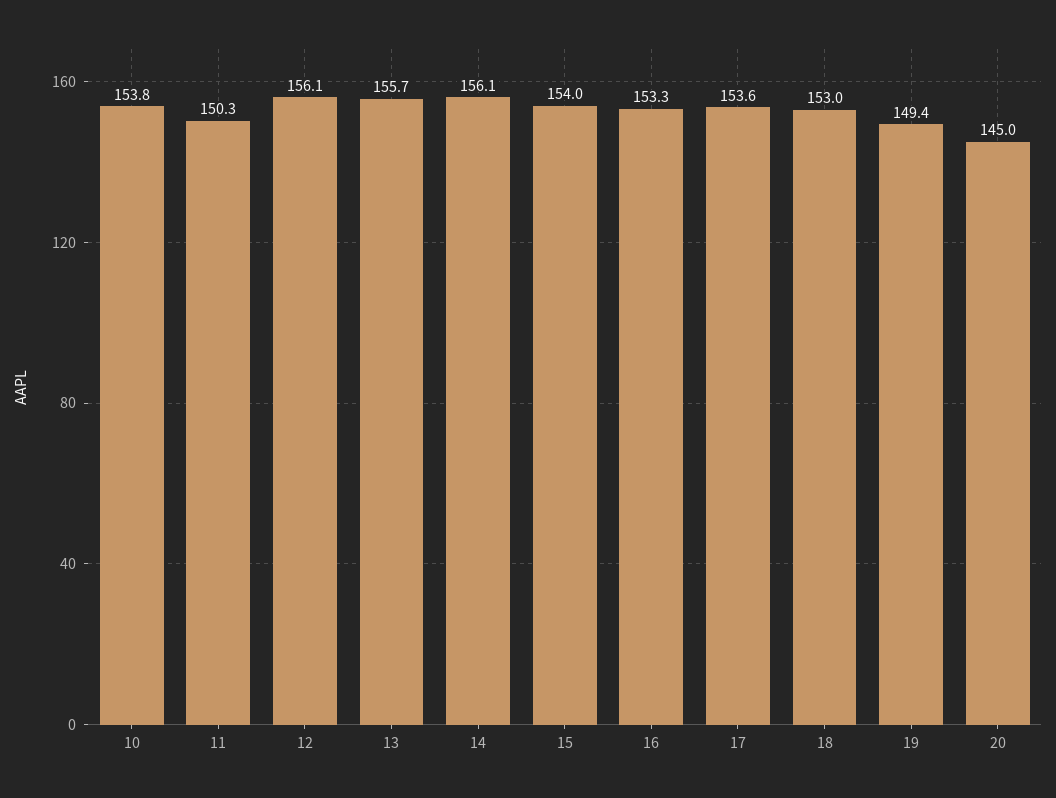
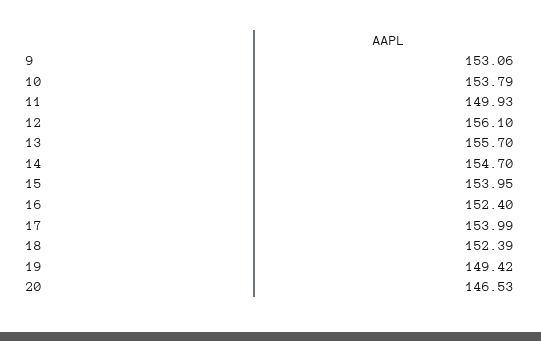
11: 150.3 -> 149.93
14: 156.1 -> 154.7
16: 153.3 -> 152.4
17: 153.6 -> 153.99
18: 153 -> 152.39
20: 145 -> 146.53
9: none -> 153.06

